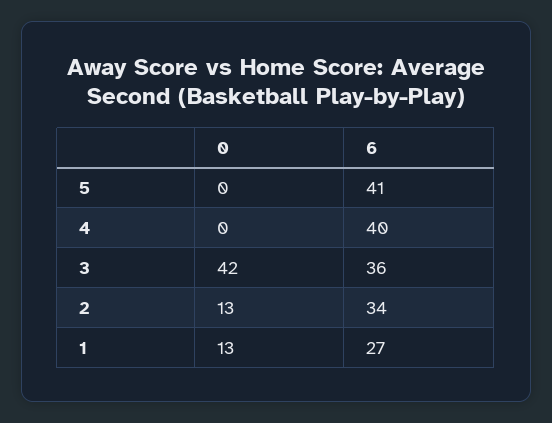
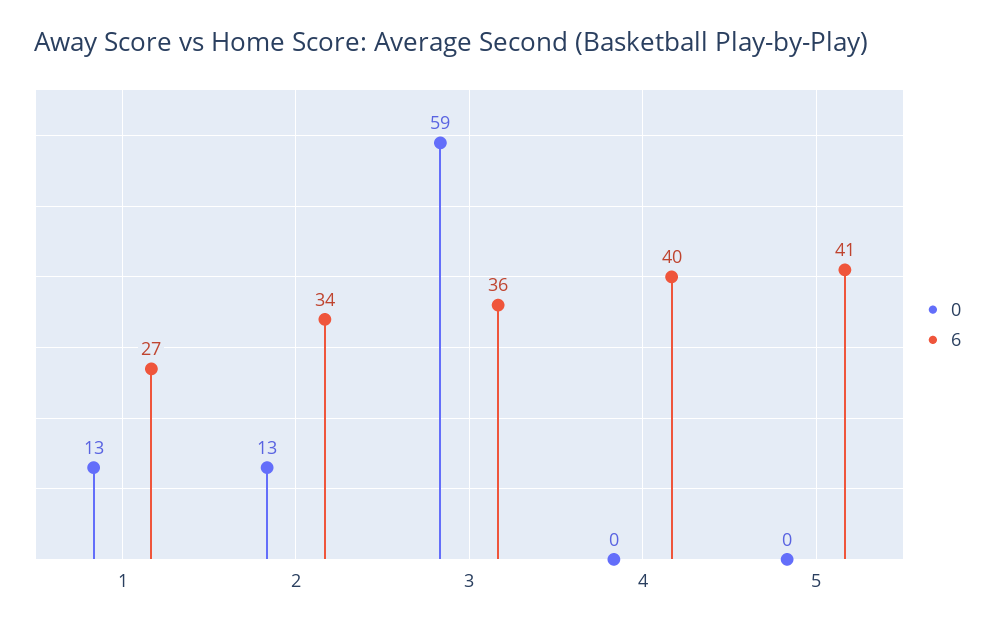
0, 3: 42 -> 59

